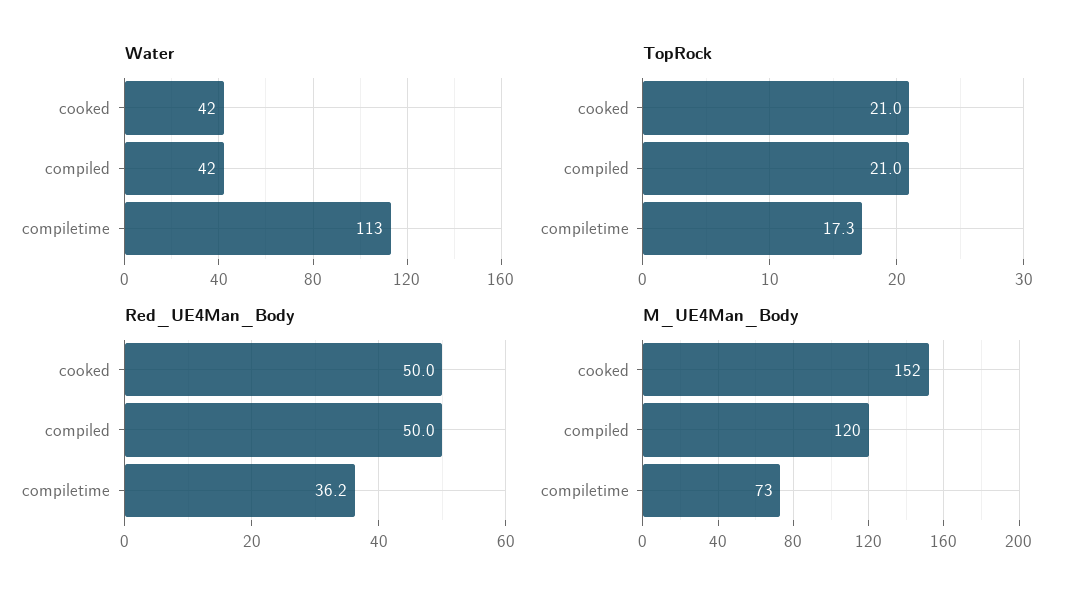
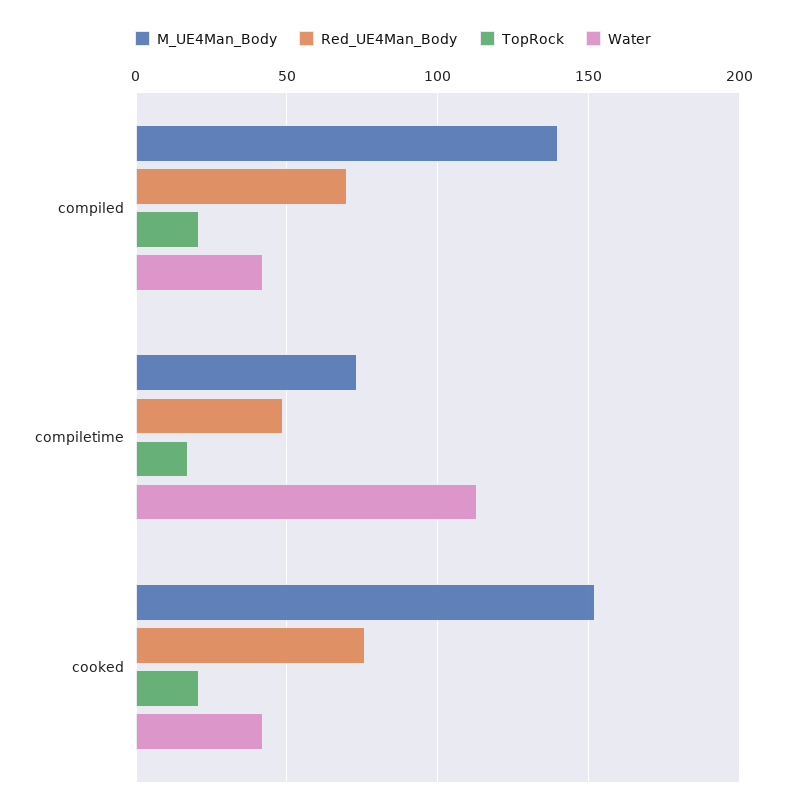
Red_UE4Man_Body, cooked: 50 -> 75
Red_UE4Man_Body, compiled: 50 -> 70
Red_UE4Man_Body, compiletime: 36.2 -> 50
M_UE4Man_Body, compiled: 120 -> 140

